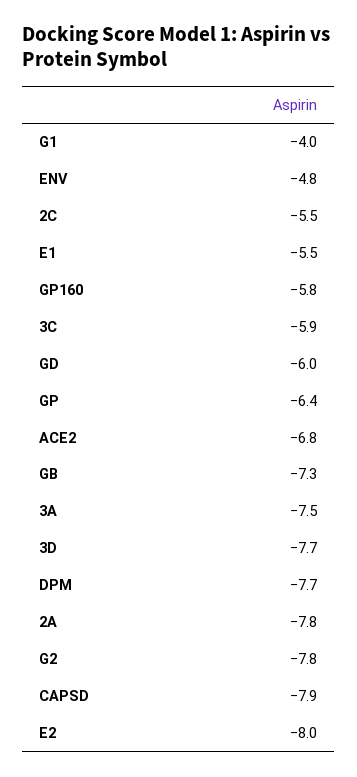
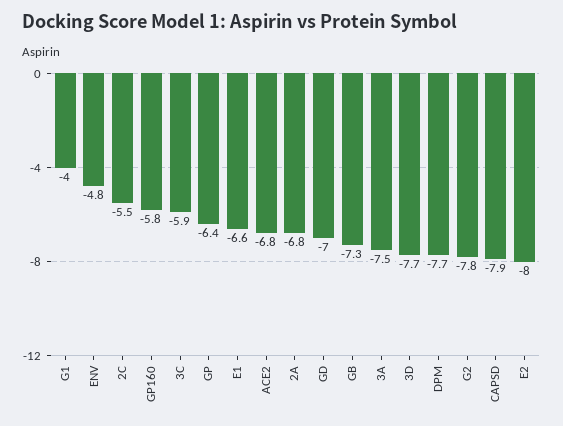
E1: -5.5 -> -6.6
GD: -6 -> -7
2A: -7.8 -> -6.8

